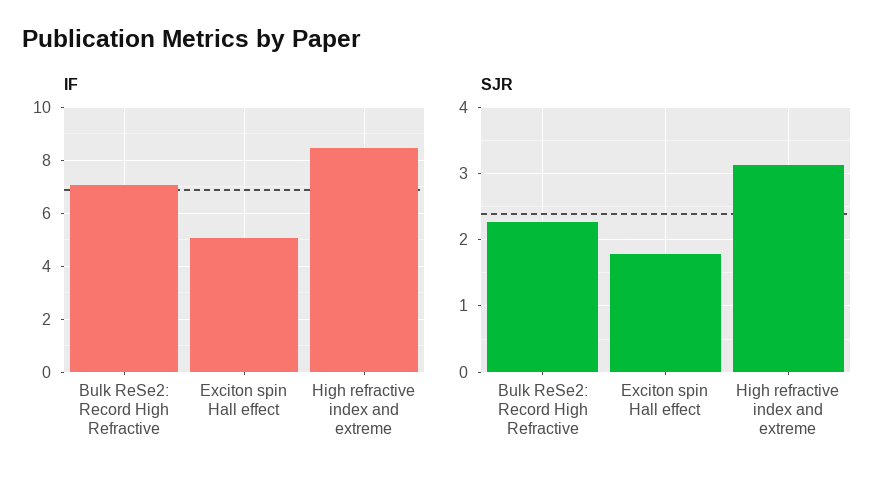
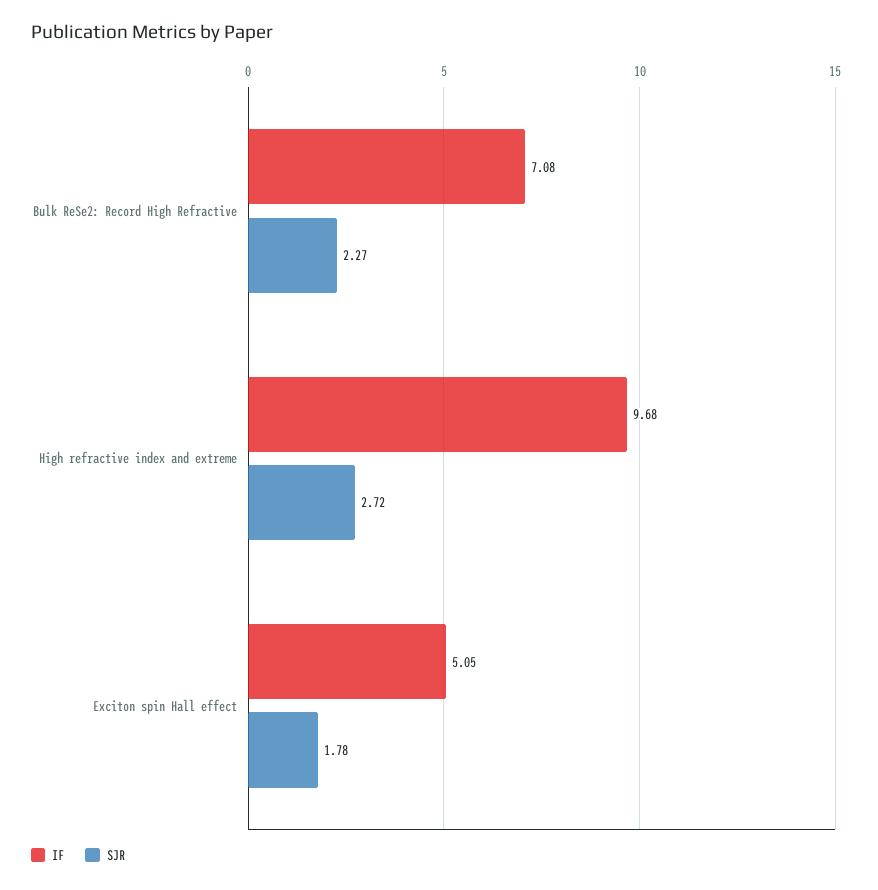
IF, High refractive index and extreme: 8.5 -> 9.68
SJR, High refractive index and extreme: 3.1 -> 2.72

